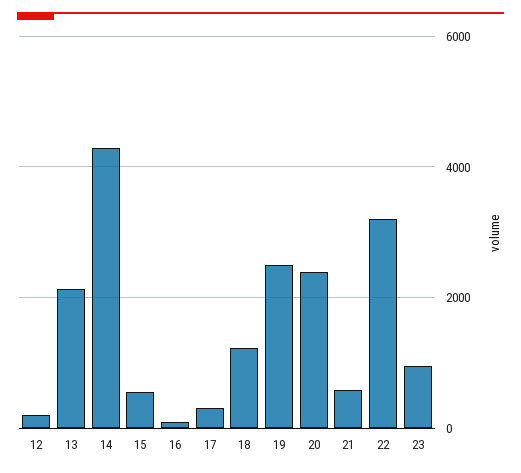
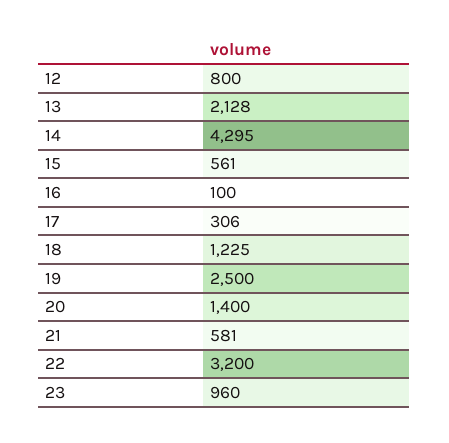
12: 200 -> 800
20: 2400 -> 1400

